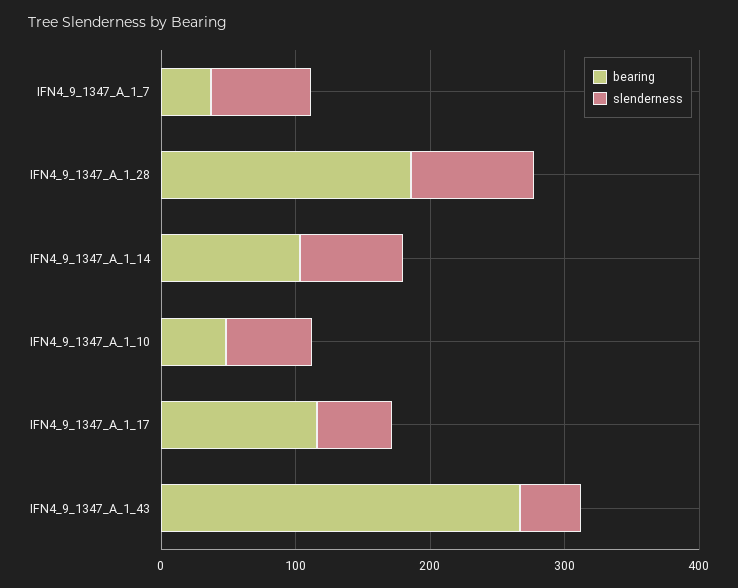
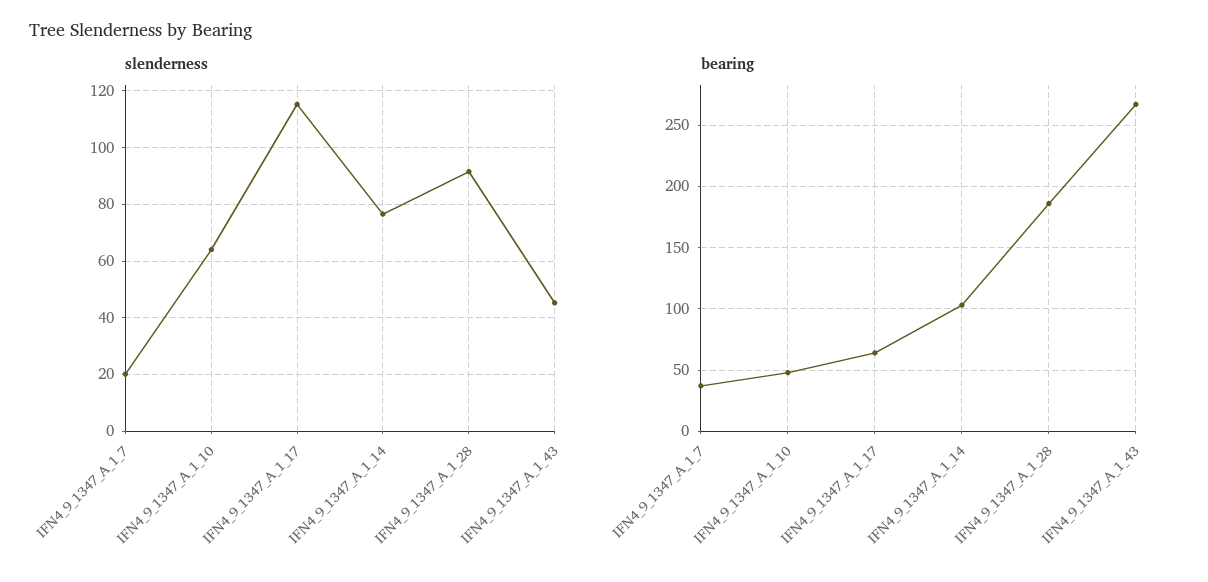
slenderness, IFN4_9_1347_A_1_7: 80 -> 20
bearing, IFN4_9_1347_A_1_17: 120 -> 65
slenderness, IFN4_9_1347_A_1_17: 60 -> 115

